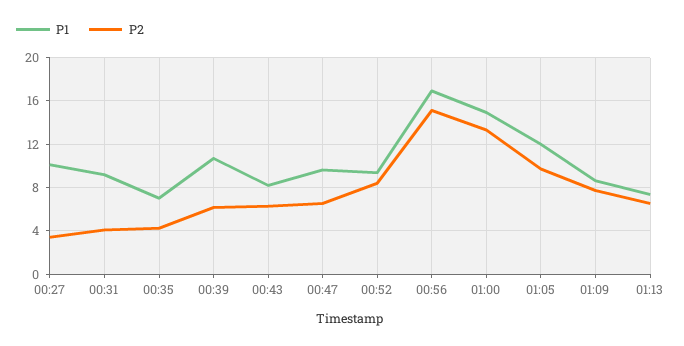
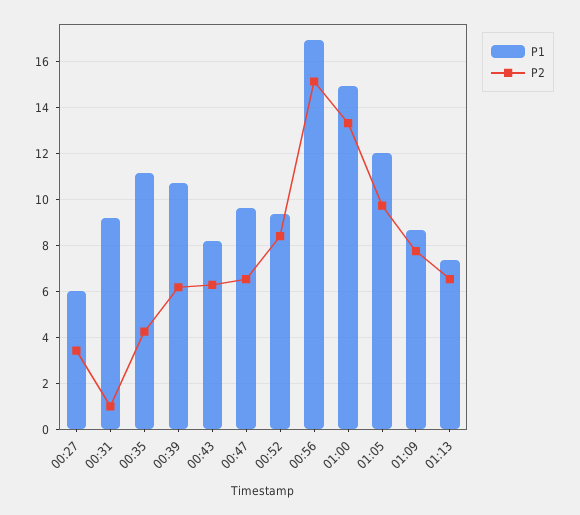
P1, 00:27: 10 -> 6
P2, 00:31: 4 -> 1
P1, 00:35: 7 -> 11

